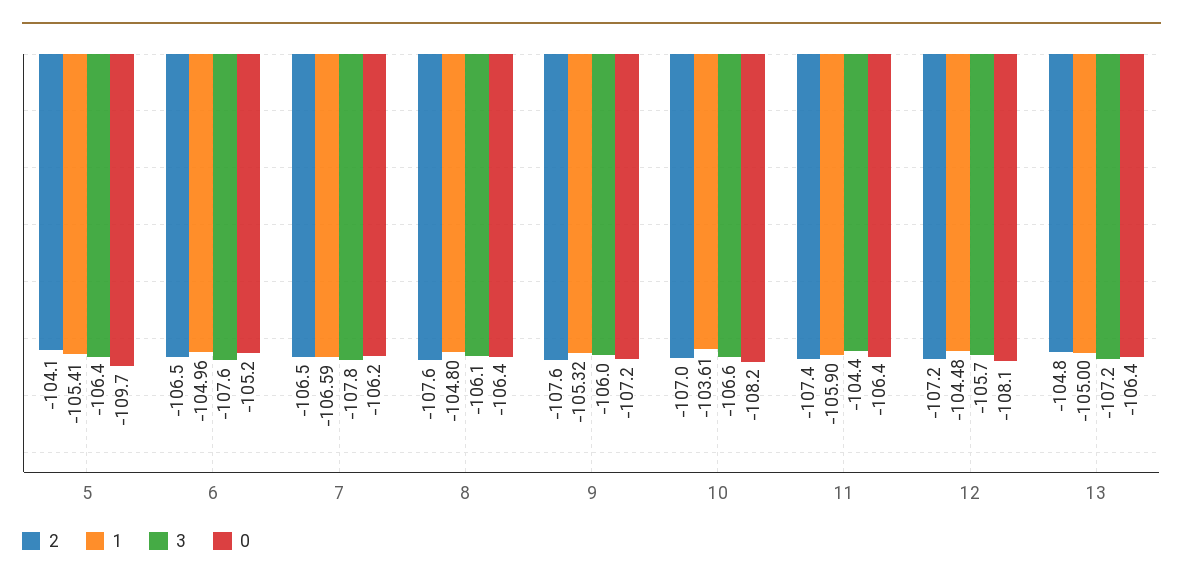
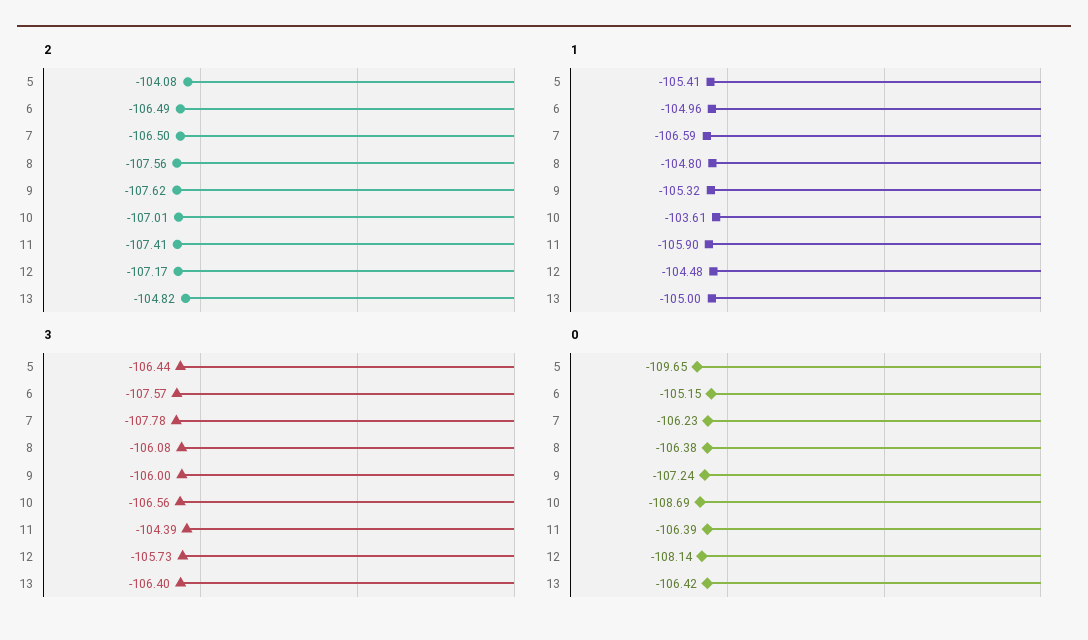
0, 10: -108.2 -> -108.69
3, 13: -107.2 -> -106.4

